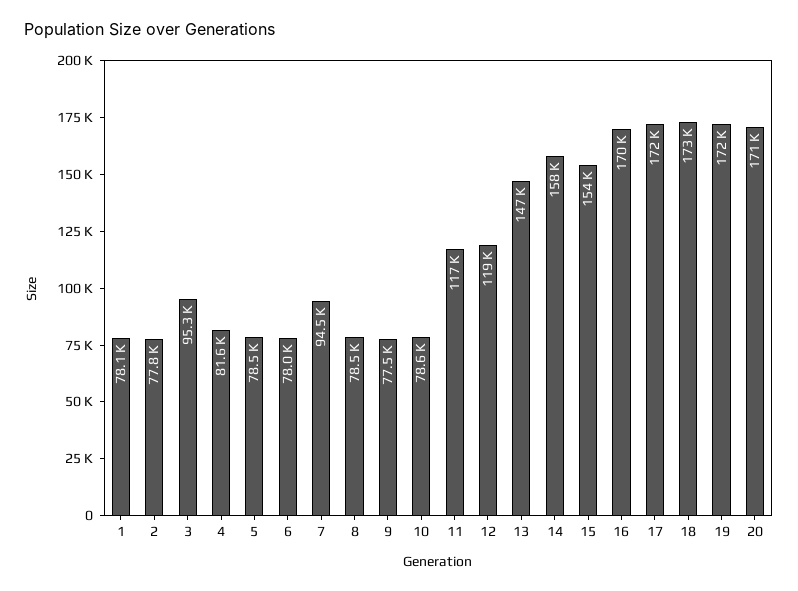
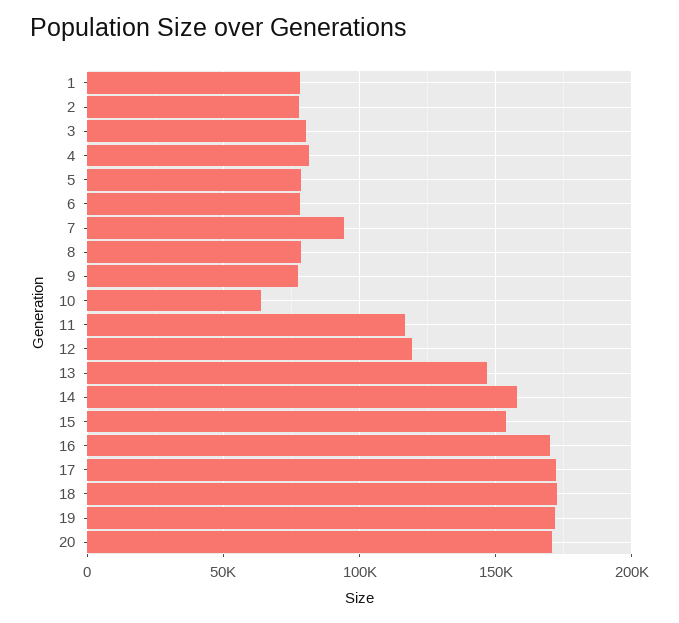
3: 95300 -> 80000
10: 78600 -> 65000

